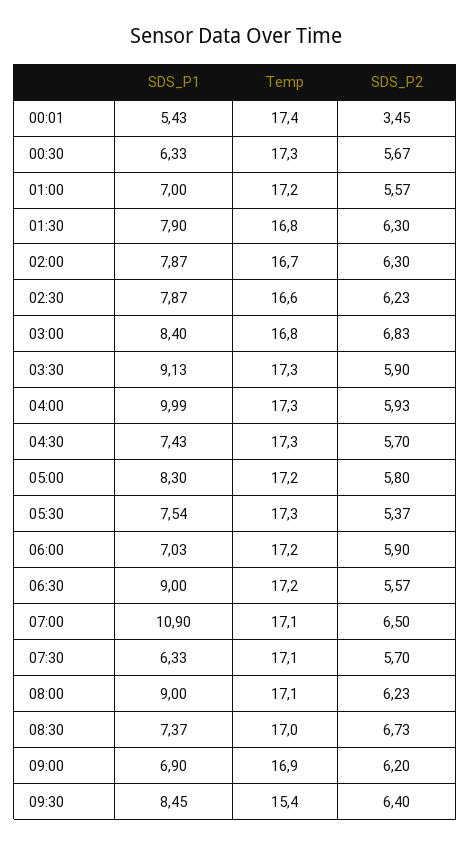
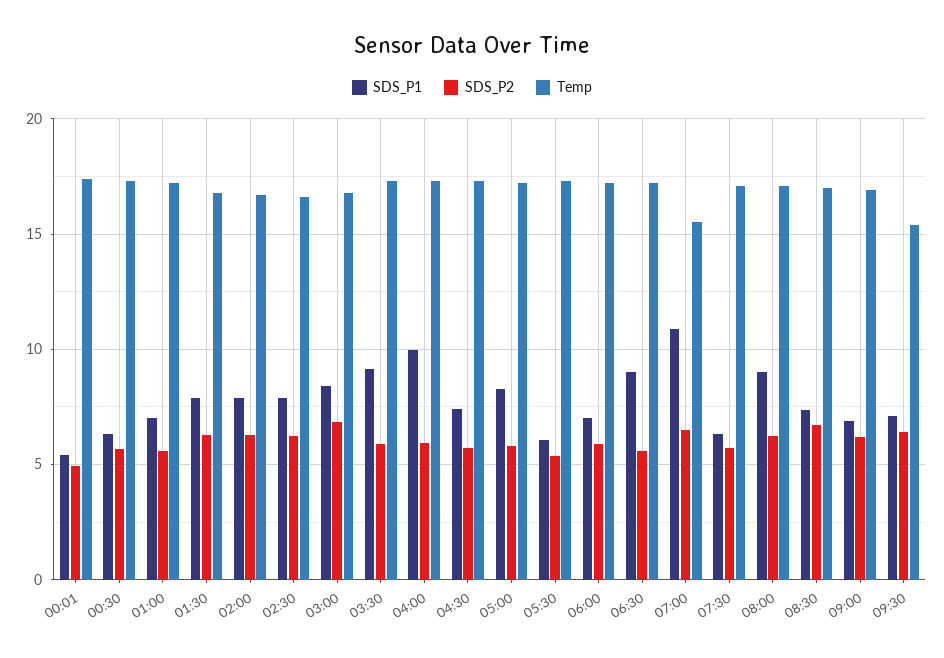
SDS_P2, 00:01: 3.45 -> 5
SDS_P1, 05:30: 7.54 -> 6
Temp, 07:00: 17.1 -> 15.5
SDS_P1, 09:30: 8.45 -> 7

